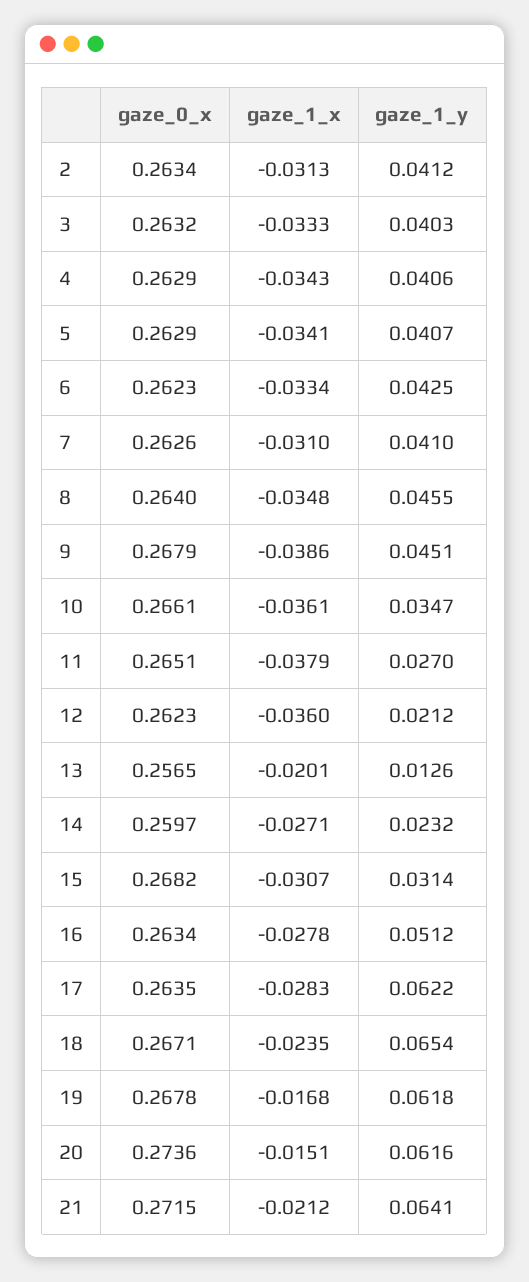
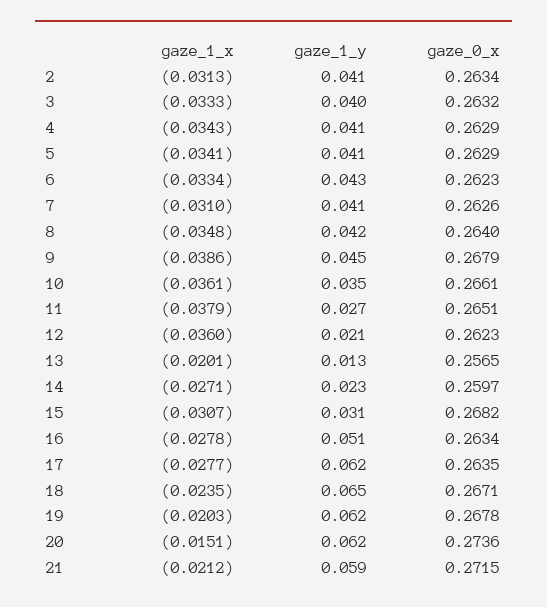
gaze_1_y, 8: 0.0455 -> 0.042
gaze_1_x, 17: -0.0283 -> -0.0277
gaze_1_x, 19: -0.0168 -> -0.0203
gaze_1_y, 21: 0.0641 -> 0.059

